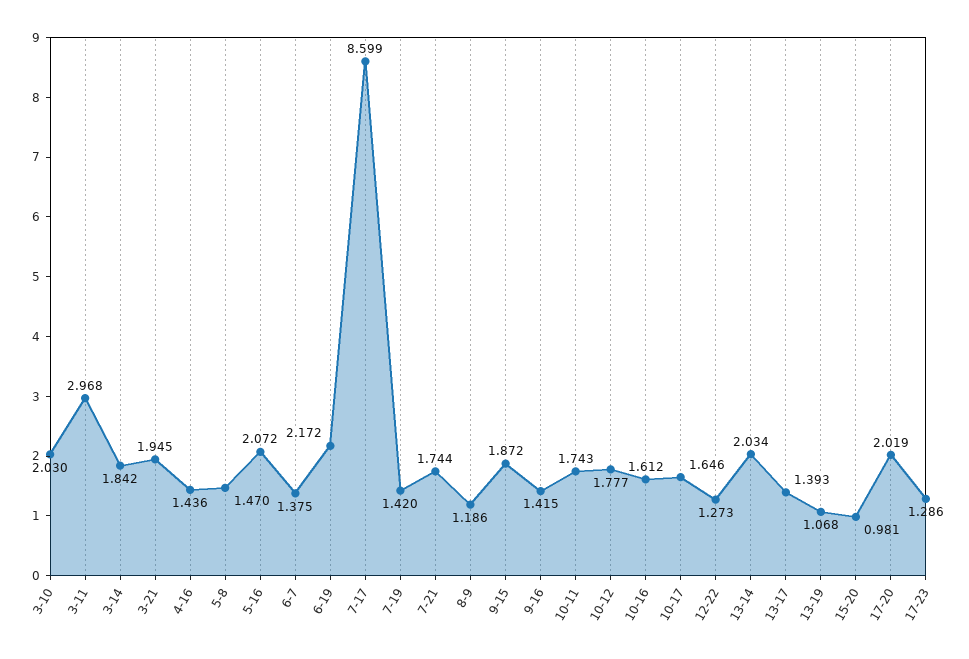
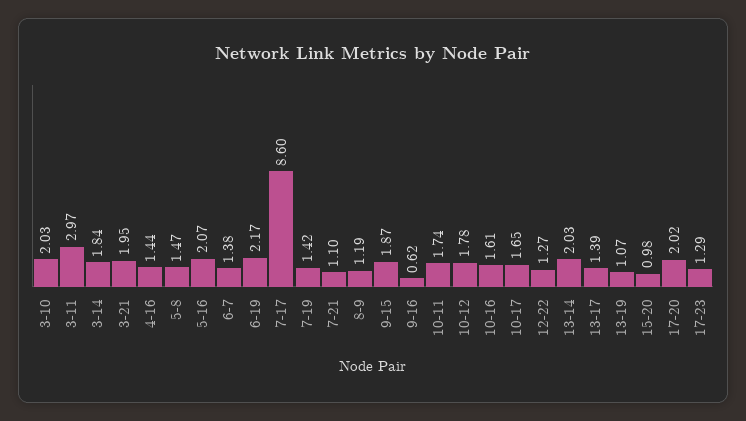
7-21: 1.744 -> 1.1
9-16: 1.415 -> 0.62

